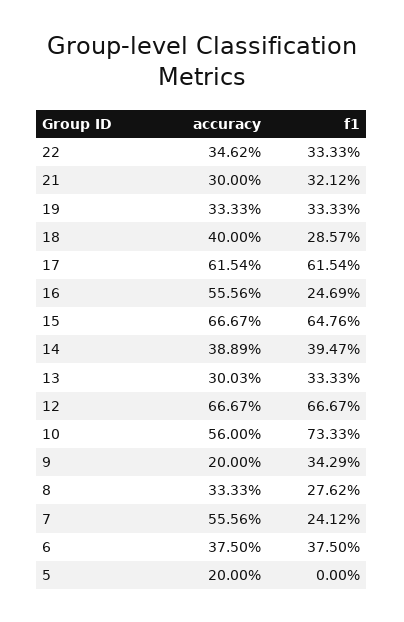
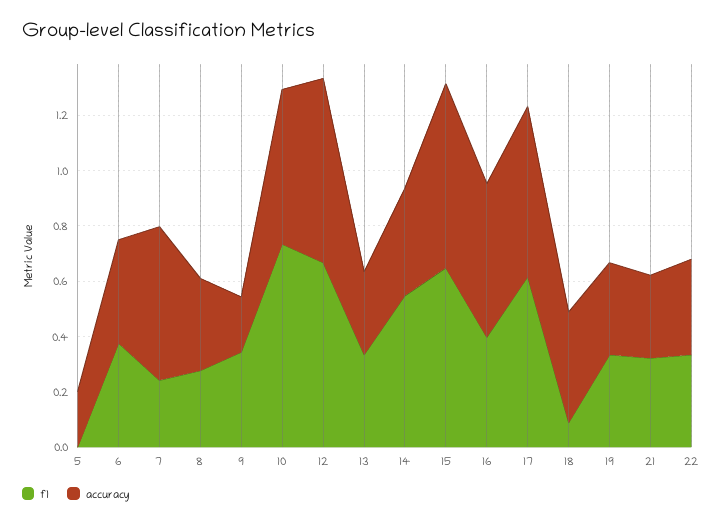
f1, 18: 0.2857 -> 0.1
f1, 16: 0.2469 -> 0.4
f1, 14: 0.3947 -> 0.55

